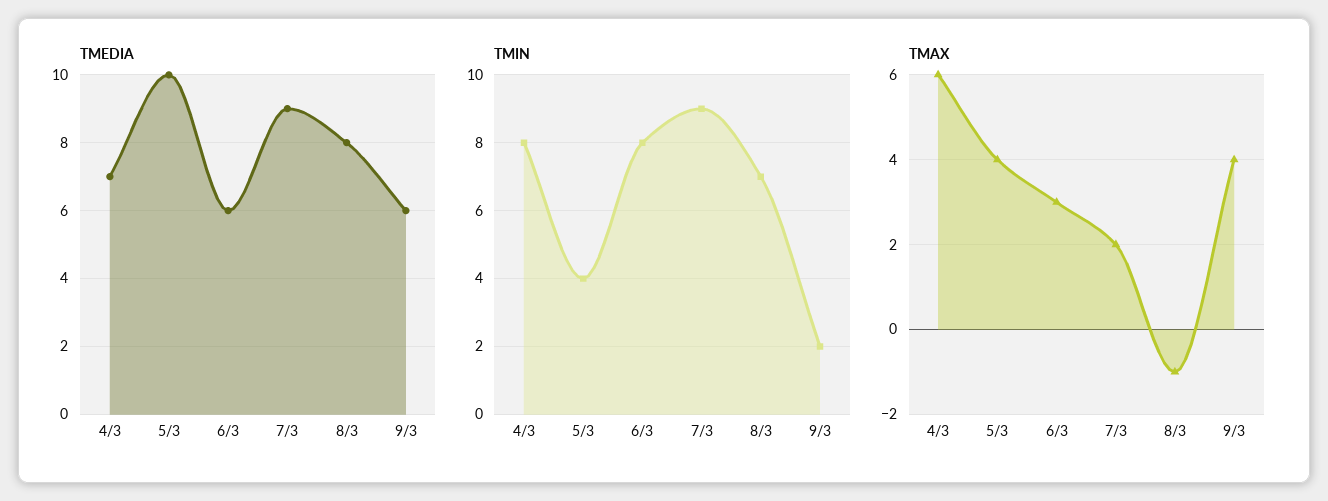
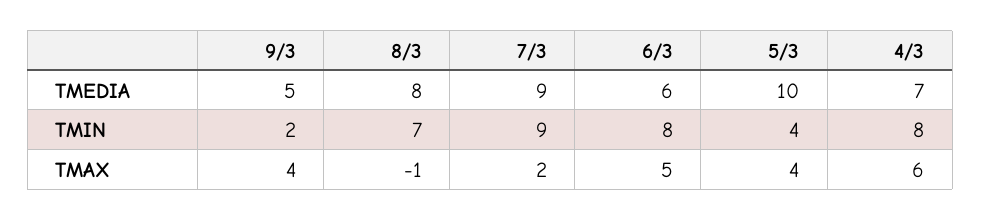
TMEDIA, 9/3: 6 -> 5
TMAX, 6/3: 3 -> 5

